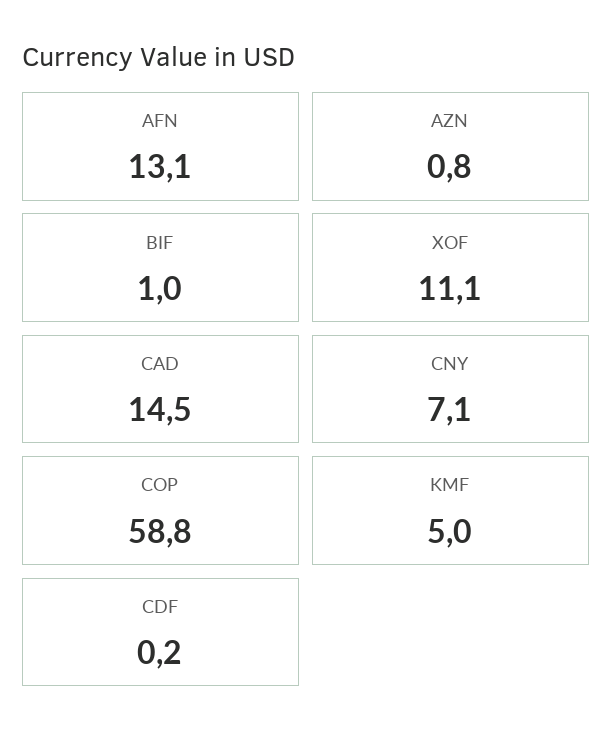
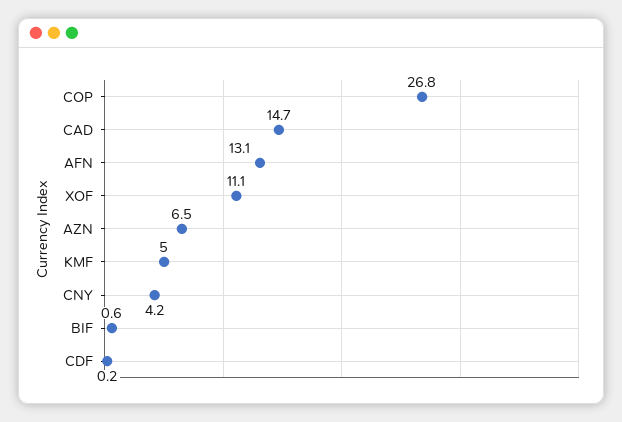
AZN: 0.8 -> 6.5
BIF: 1 -> 0.6
CAD: 14.5 -> 14.7
CNY: 7.1 -> 4.2
COP: 58.8 -> 26.8

